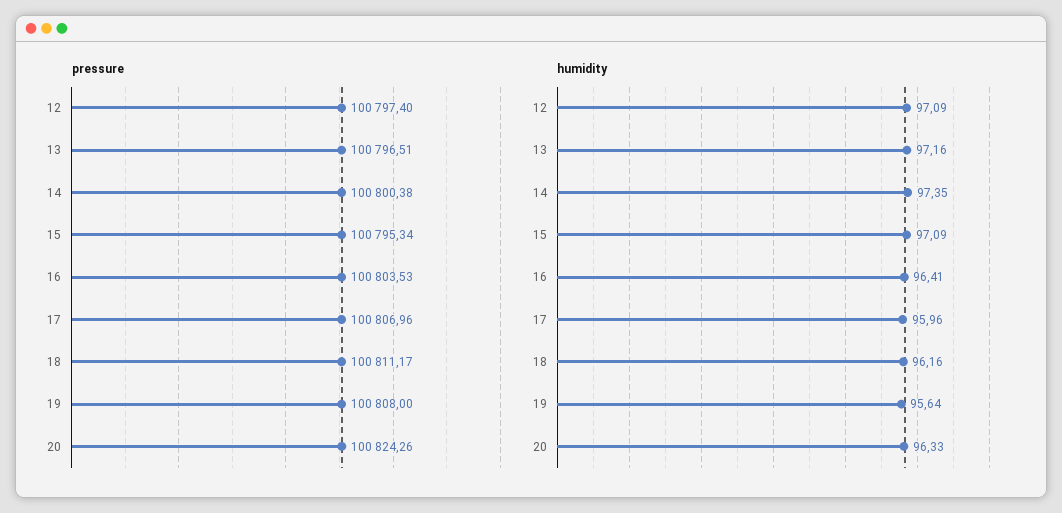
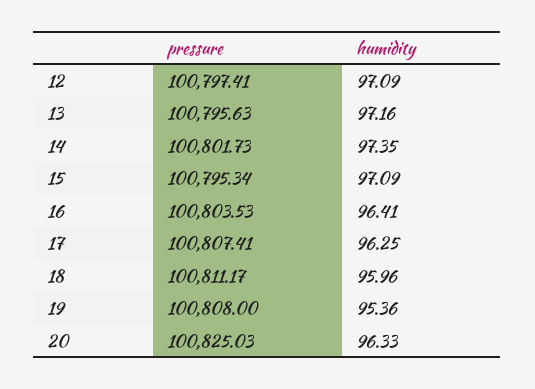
pressure, 12: 100797.4 -> 100797.41
pressure, 13: 100796.51 -> 100795.63
pressure, 14: 100800.38 -> 100801.73
pressure, 17: 100806.96 -> 100807.41
pressure, 20: 100824.26 -> 100825.03
humidity, 17: 95.96 -> 96.25
humidity, 18: 96.16 -> 95.96
humidity, 19: 95.64 -> 95.36

